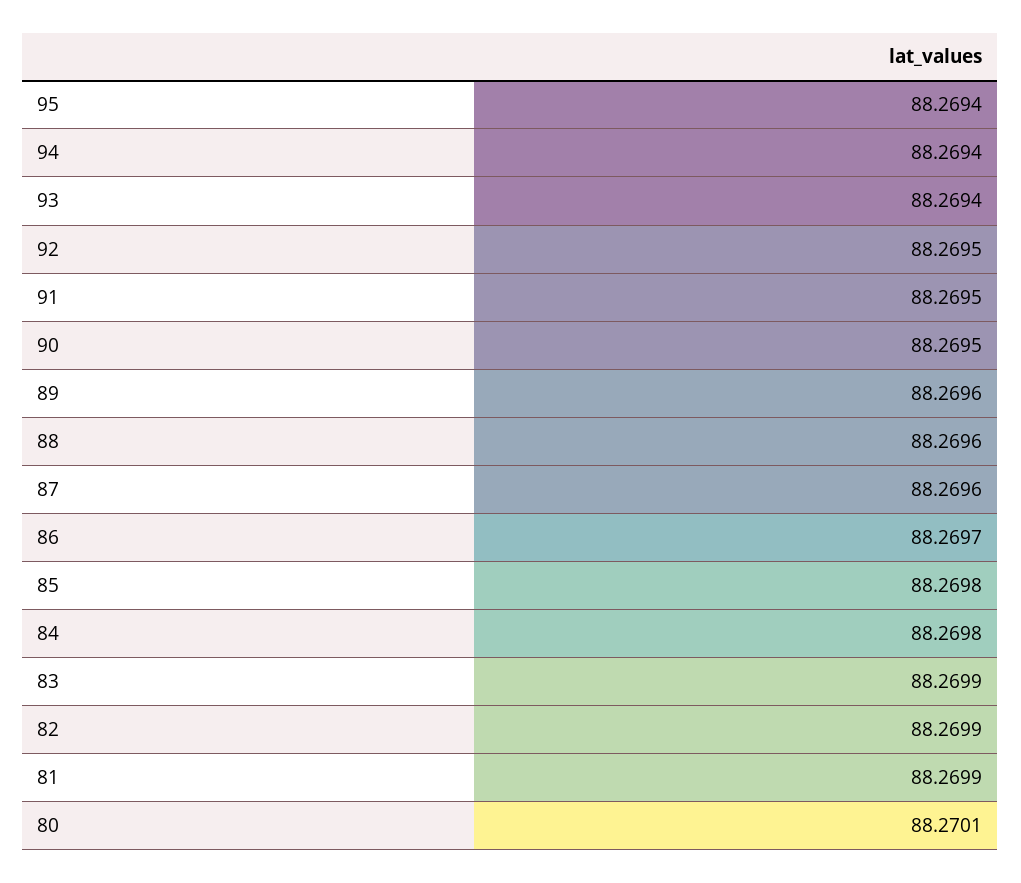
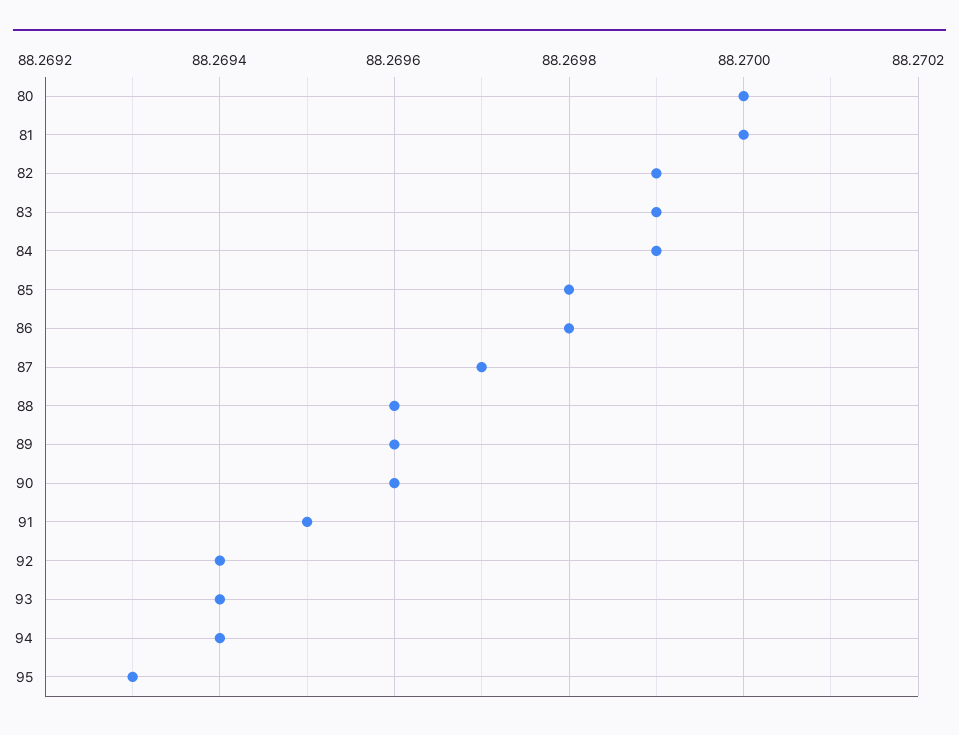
95: 88.2694 -> 88.2693
92: 88.2695 -> 88.2694
90: 88.2695 -> 88.2696
87: 88.2696 -> 88.2697
86: 88.2697 -> 88.2698
84: 88.2698 -> 88.2699
81: 88.2699 -> 88.27
80: 88.2701 -> 88.27

